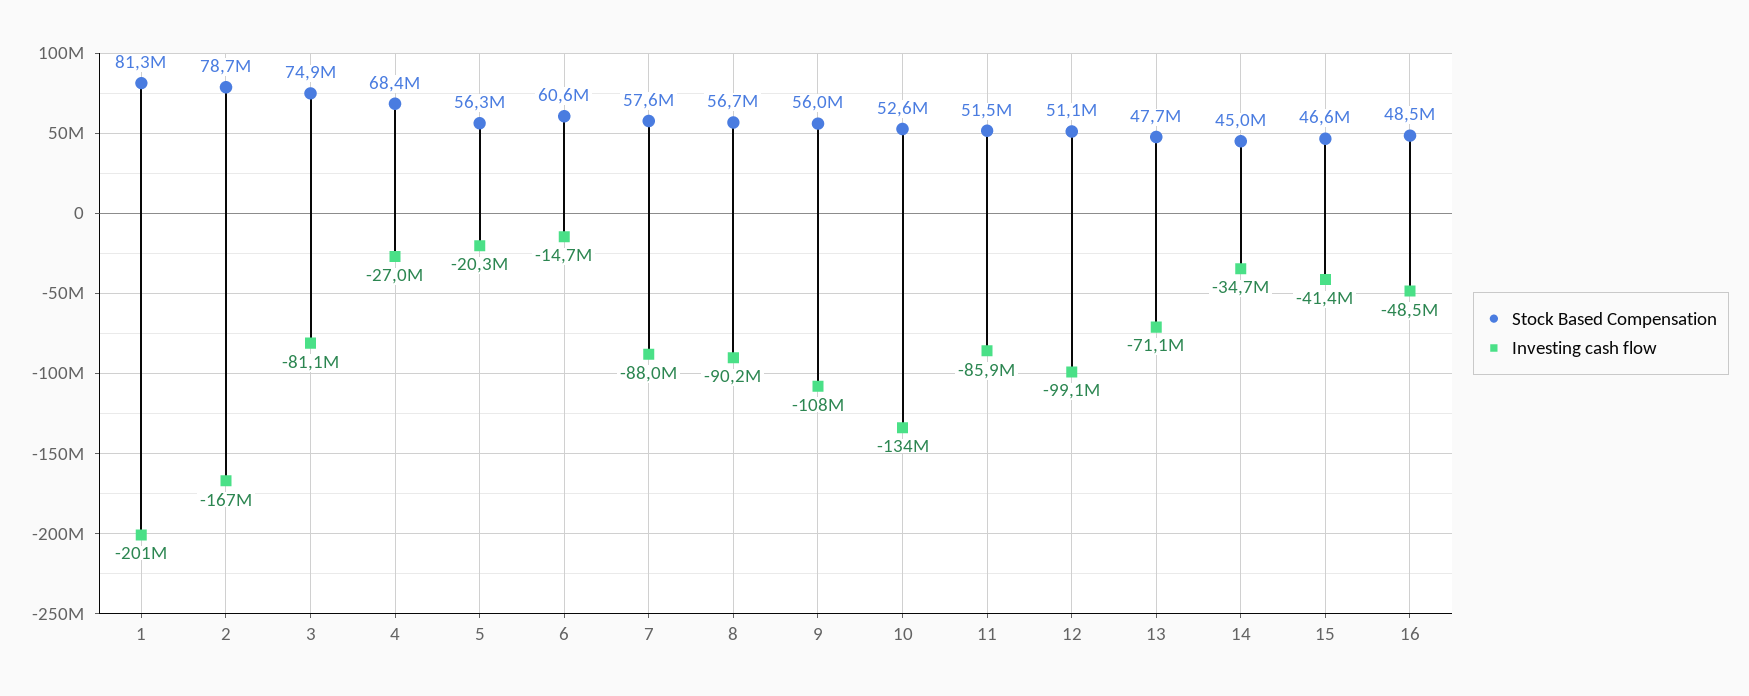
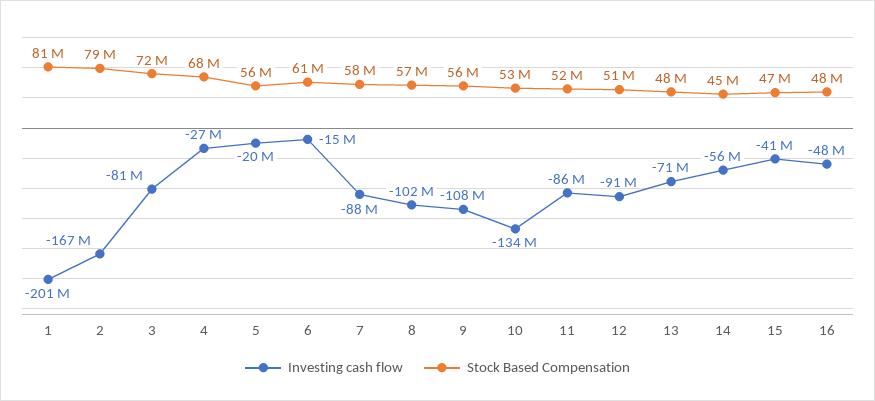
Stock Based Compensation, 3: 74900000 -> 72000000
Investing cash flow, 8: -90200000 -> -102000000
Investing cash flow, 12: -99100000 -> -91000000
Investing cash flow, 14: -34700000 -> -56000000

